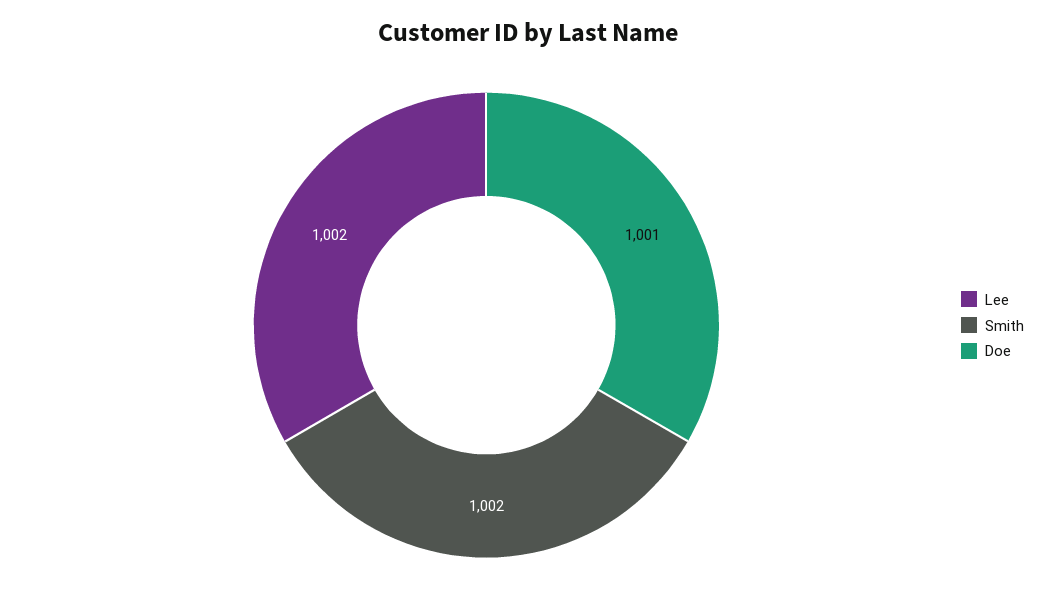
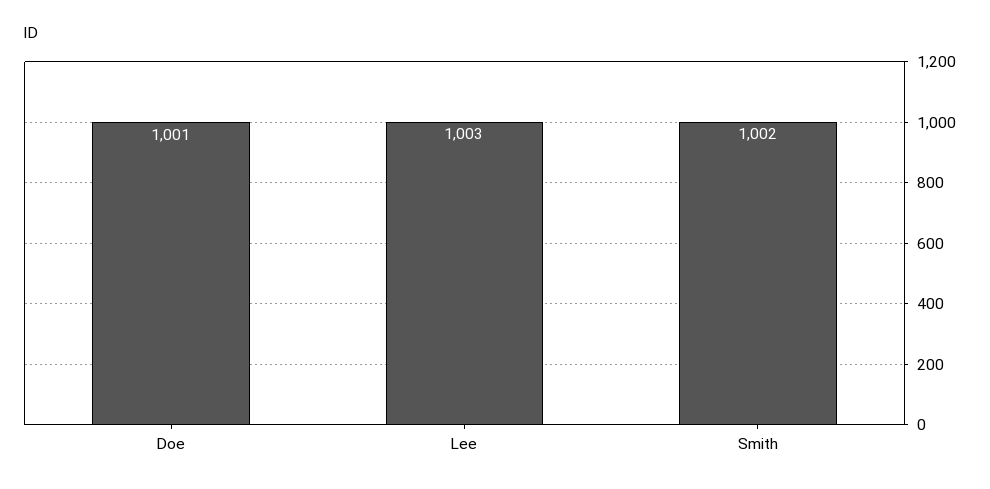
Lee: 1002 -> 1003

